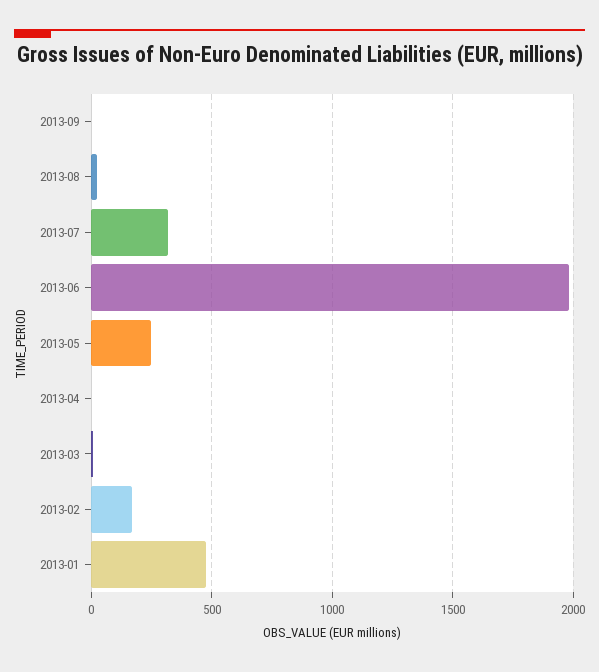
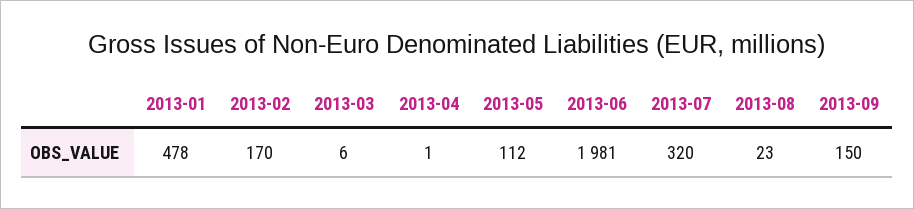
2013-09: 0 -> 150
2013-05: 250 -> 112

